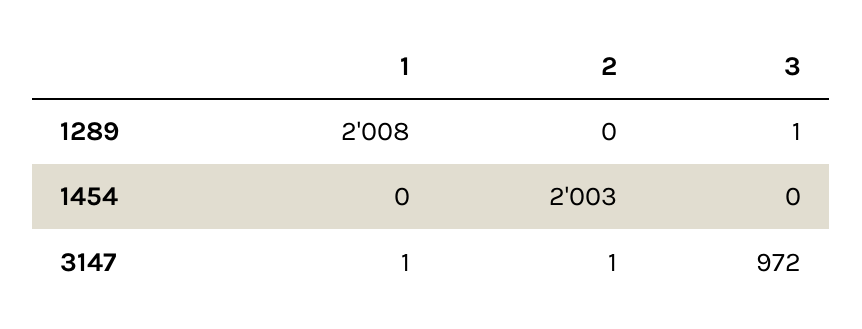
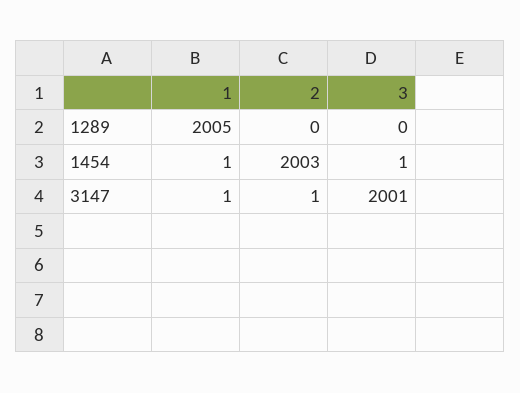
1, 1289: 2008 -> 2005
3, 1289: 1 -> 0
1, 1454: 0 -> 1
3, 1454: 0 -> 1
3, 3147: 972 -> 2001

